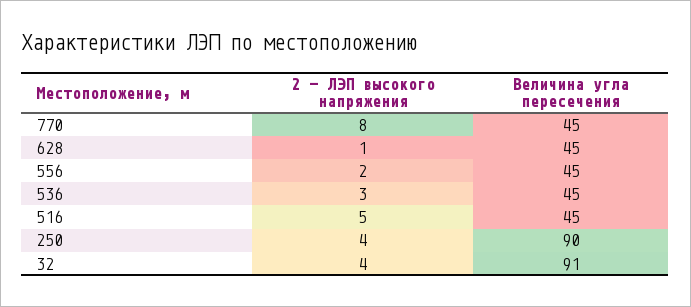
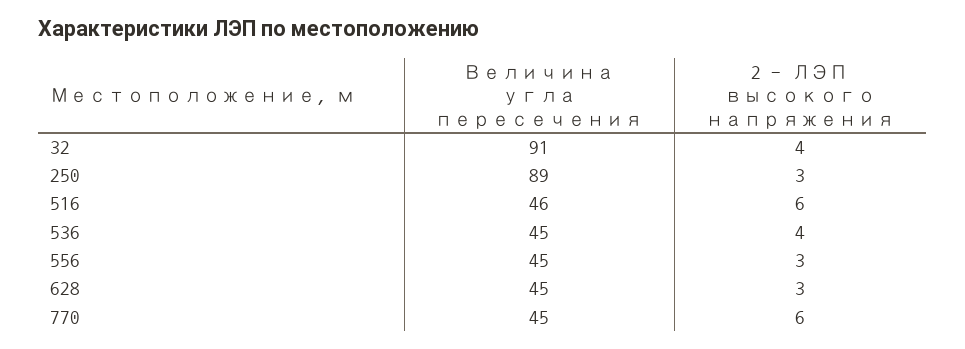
2 - ЛЭП высокого напряжения, 770: 8 -> 6
2 - ЛЭП высокого напряжения, 628: 1 -> 3
2 - ЛЭП высокого напряжения, 556: 2 -> 3
2 - ЛЭП высокого напряжения, 536: 3 -> 4
2 - ЛЭП высокого напряжения, 516: 5 -> 6
Величина угла пересечения, 516: 45 -> 46
2 - ЛЭП высокого напряжения, 250: 4 -> 3
Величина угла пересечения, 250: 90 -> 89

